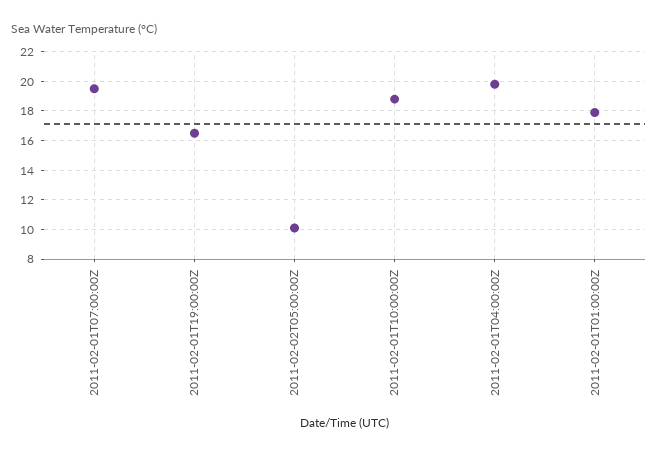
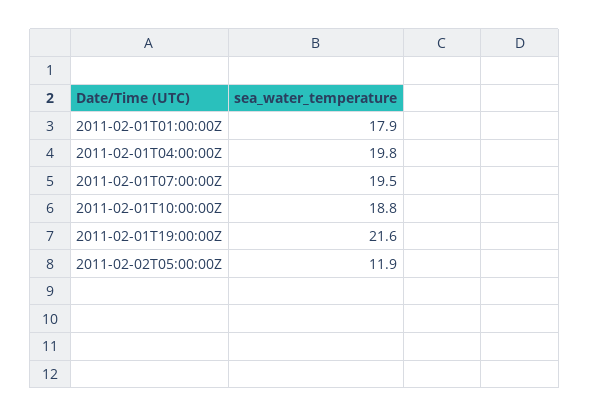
2011-02-01T19:00:00Z: 16.5 -> 21.6
2011-02-02T05:00:00Z: 10 -> 11.9

